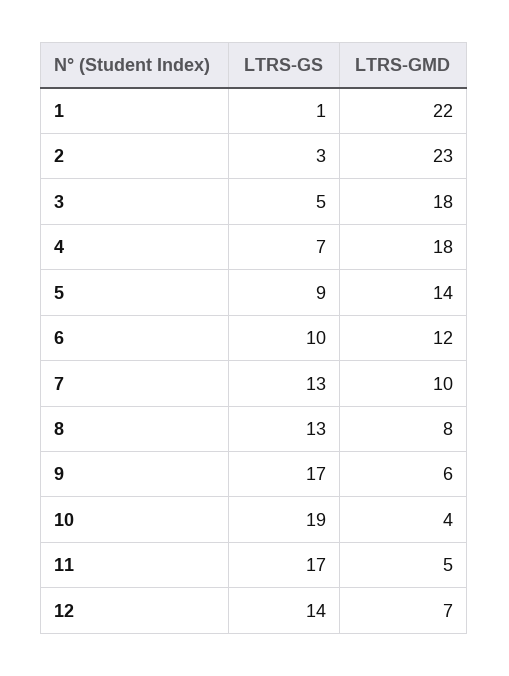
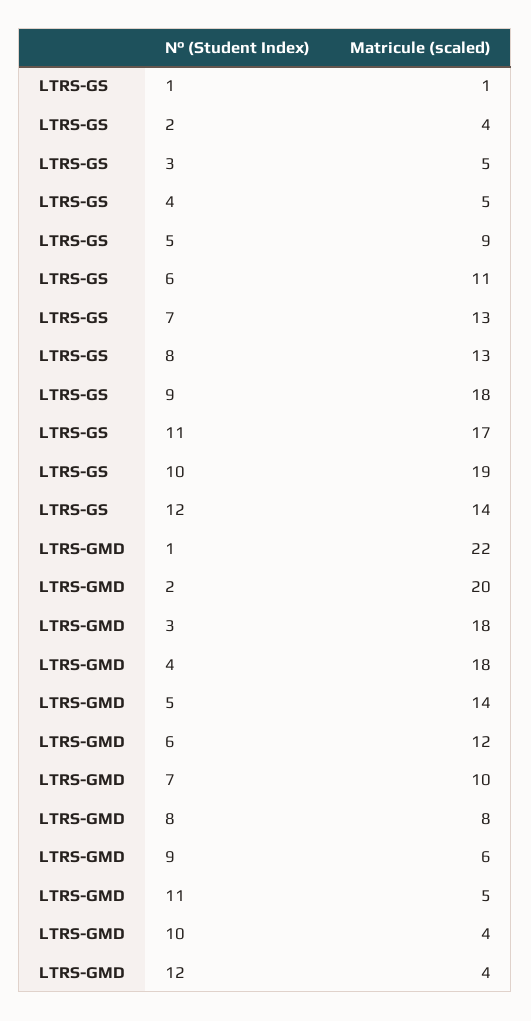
LTRS-GS, 2: 3 -> 4
LTRS-GMD, 2: 23 -> 20
LTRS-GS, 4: 7 -> 5
LTRS-GS, 6: 10 -> 11
LTRS-GS, 9: 17 -> 18
LTRS-GMD, 12: 7 -> 4

